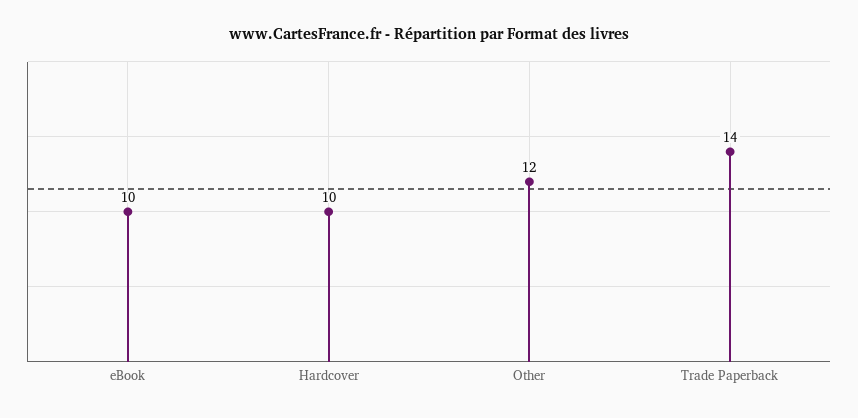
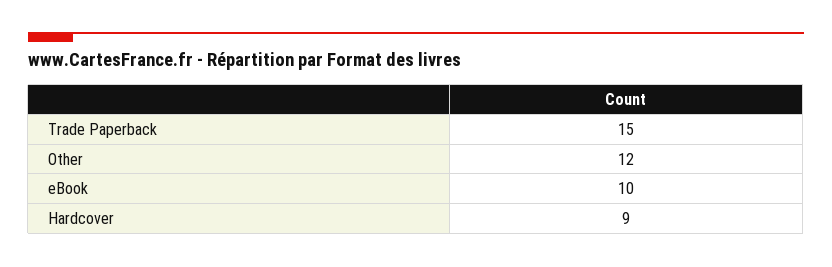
Hardcover: 10 -> 9
Trade Paperback: 14 -> 15

